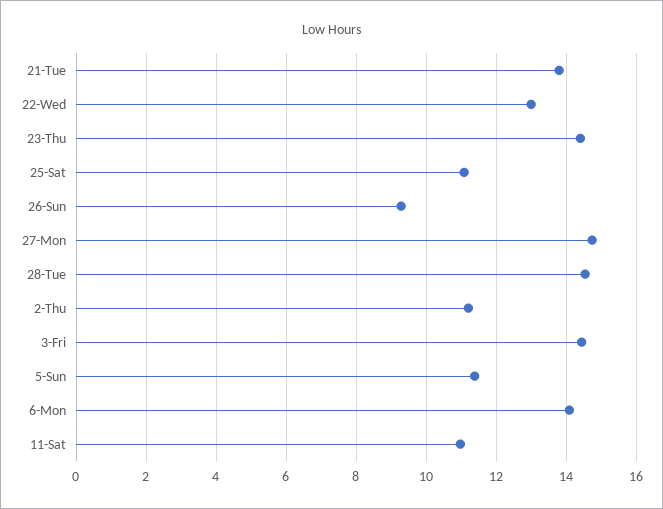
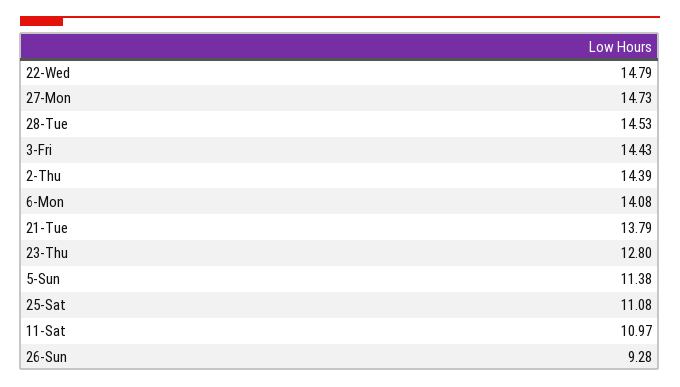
22-Wed: 13 -> 14.79
23-Thu: 14.4 -> 12.8
2-Thu: 11.2 -> 14.39

